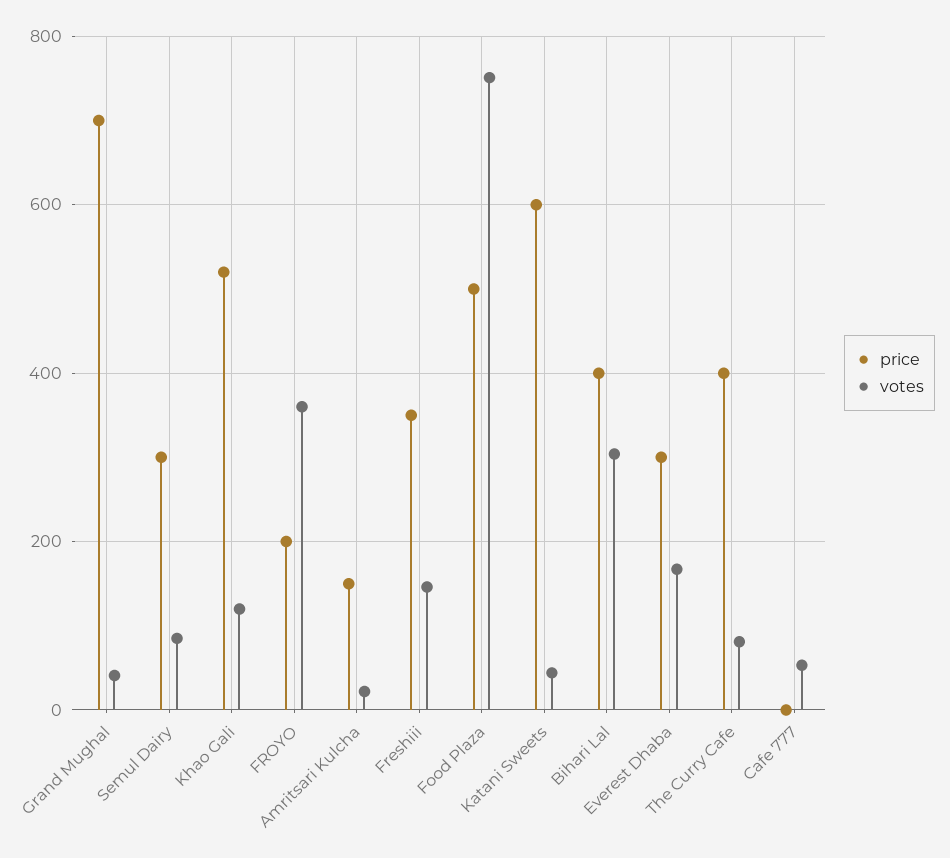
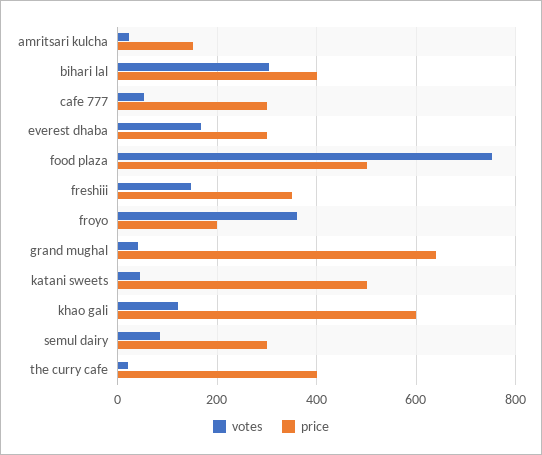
price, Grand Mughal: 700 -> 640
price, Khao Gali: 520 -> 600
price, Katani Sweets: 600 -> 500
votes, The Curry Cafe: 80 -> 20
price, Cafe 777: 0 -> 300

